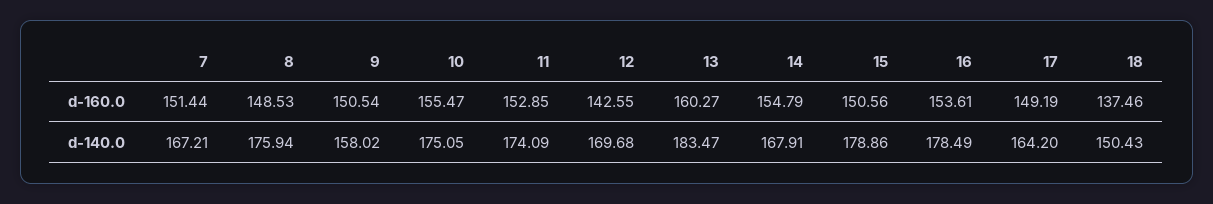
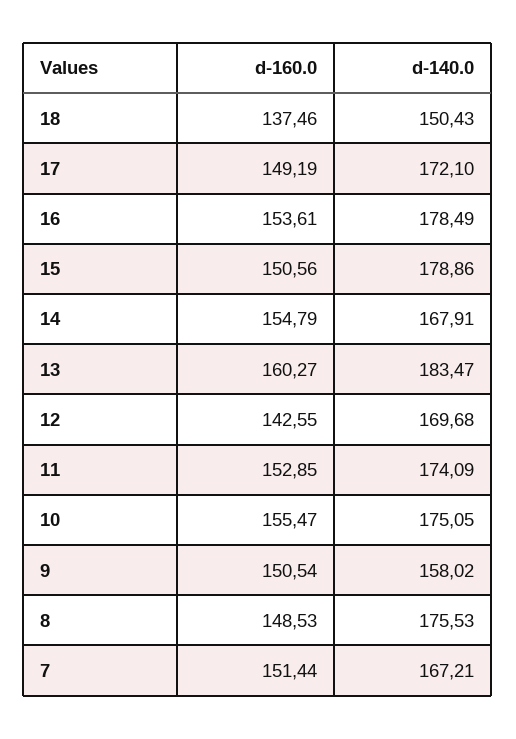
8, d-140.0: 175.94 -> 175.53
17, d-140.0: 164.2 -> 172.1

